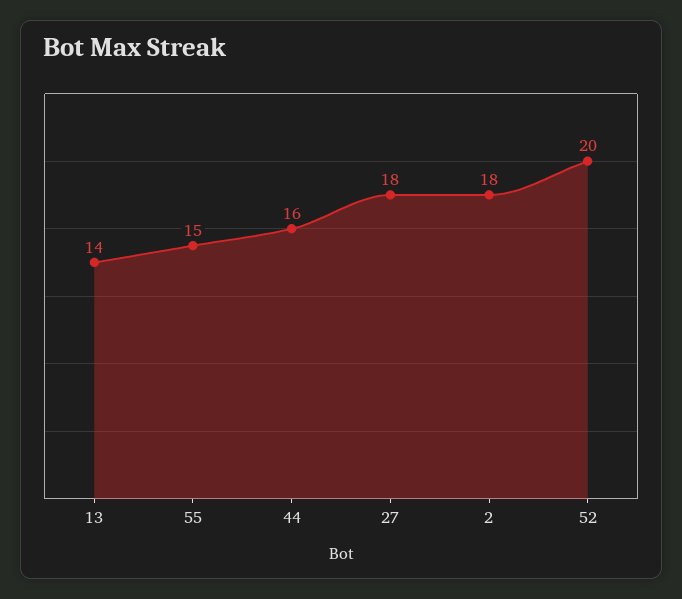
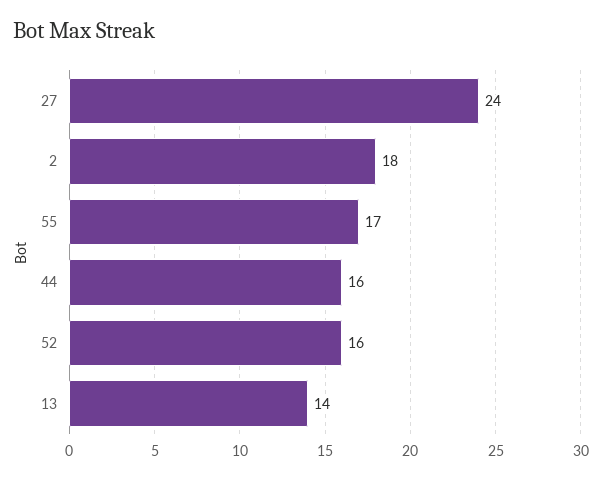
55: 15 -> 17
27: 18 -> 24
52: 20 -> 16

